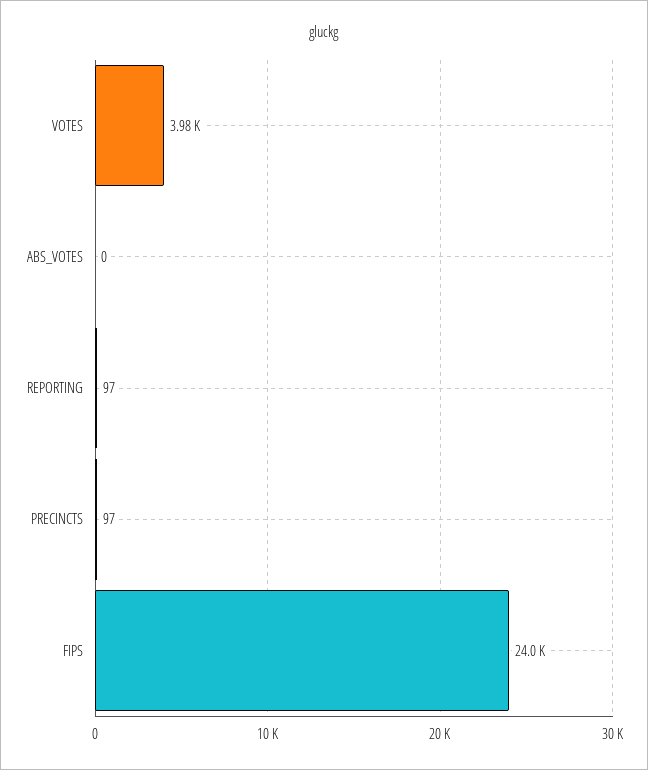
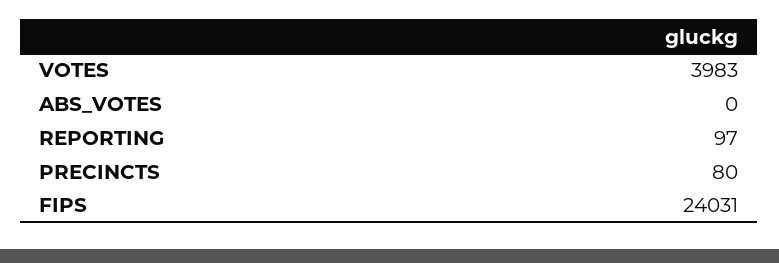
PRECINCTS: 97 -> 80

